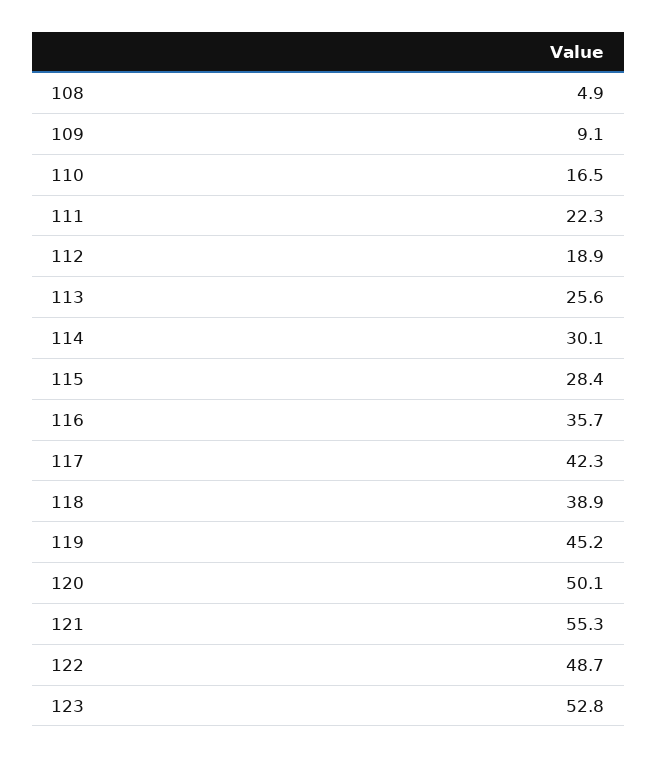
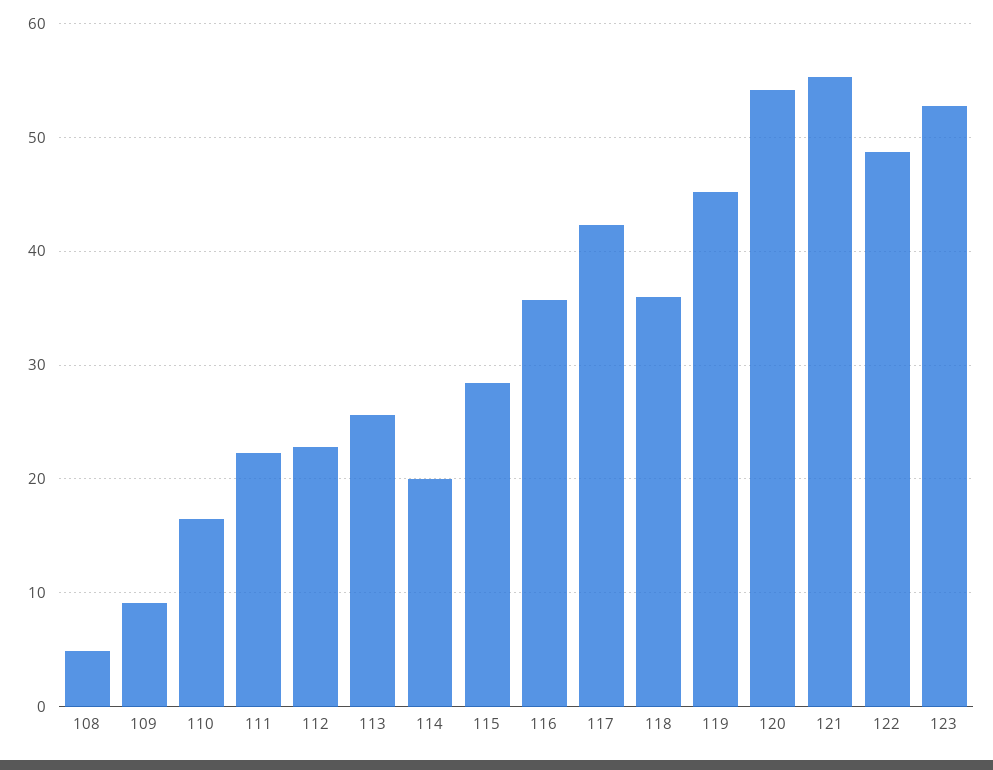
112: 18.9 -> 23
114: 30.1 -> 20
118: 38.9 -> 36
120: 50.1 -> 54

